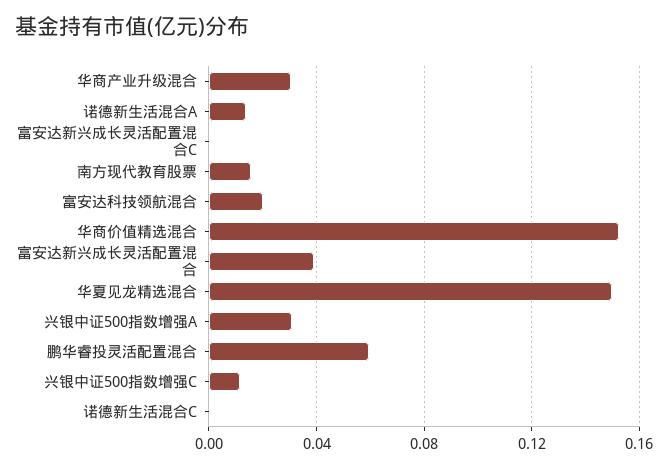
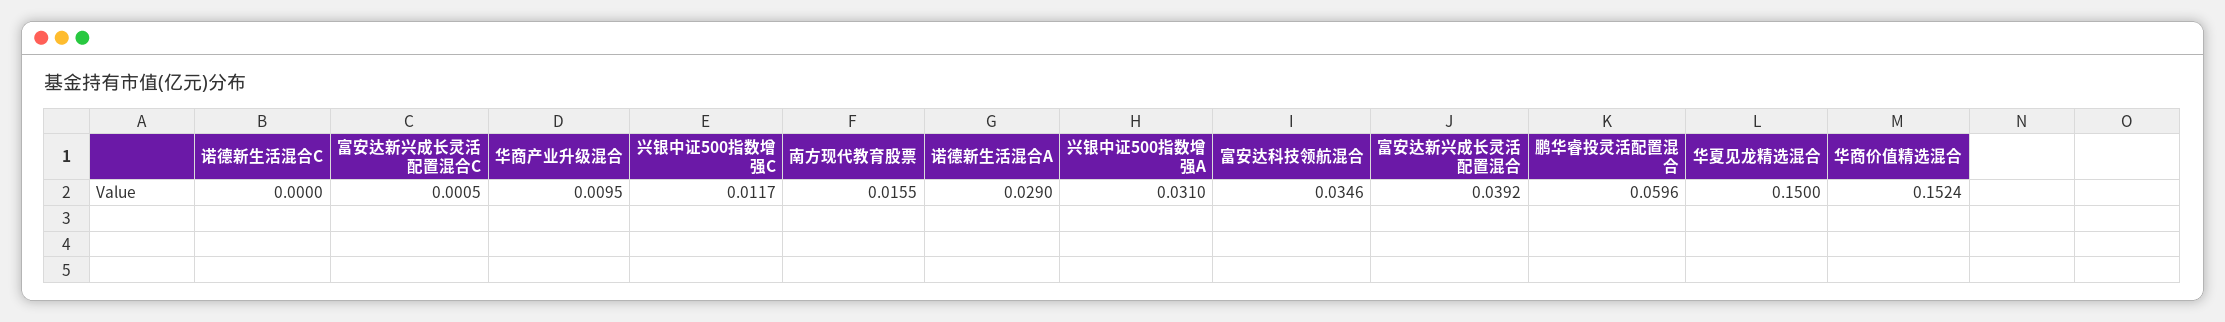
华商产业升级混合: 0.03 -> 0.0095
诺德新生活混合A: 0.015 -> 0.029
富安达科技领航混合: 0.02 -> 0.0346

